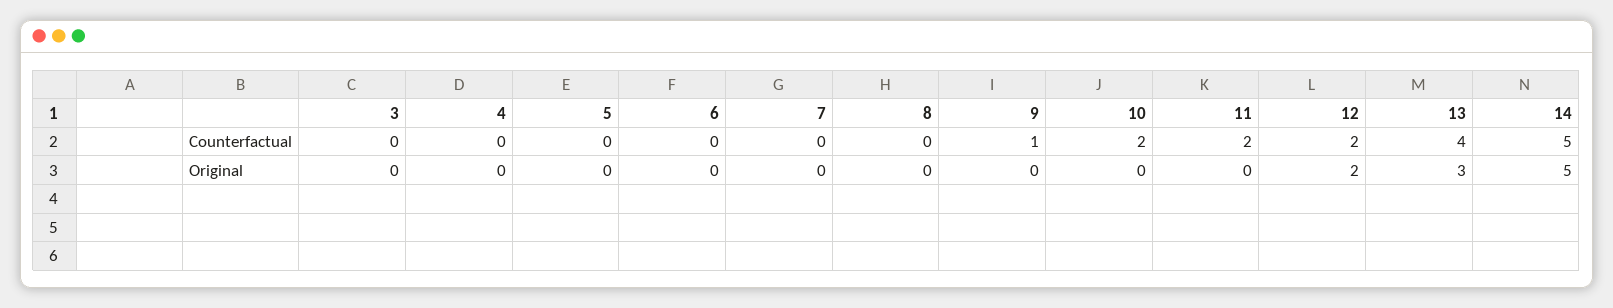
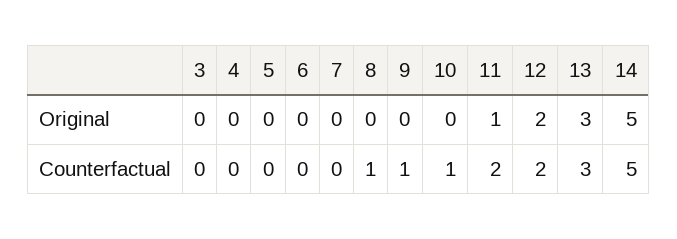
8, Counterfactual: 0 -> 1
10, Counterfactual: 2 -> 1
13, Counterfactual: 4 -> 3
11, Original: 0 -> 1

